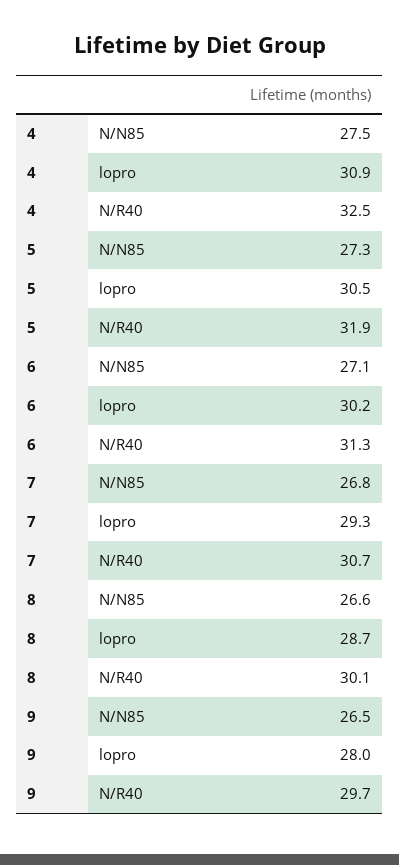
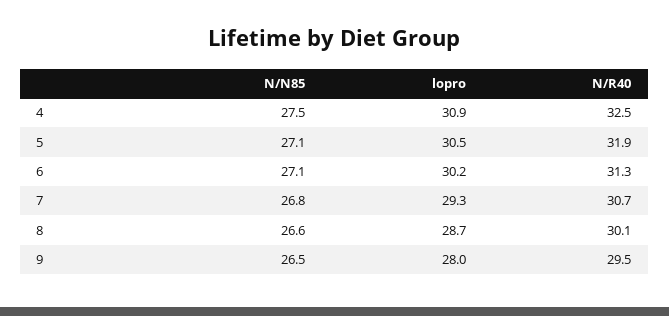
5, N/N85: 27.3 -> 27.1
9, N/R40: 29.7 -> 29.5

